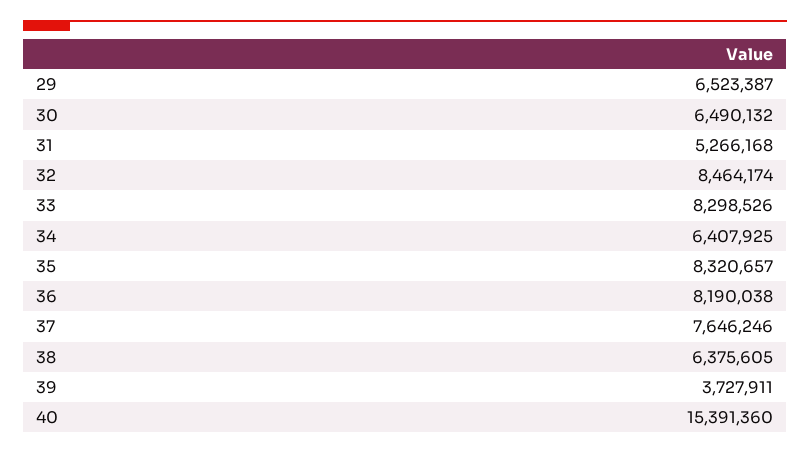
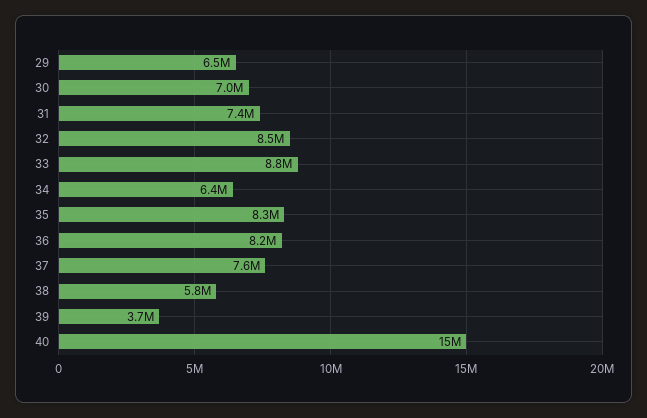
30: 6490132 -> 7000000
31: 5266168 -> 7400000
33: 8298526 -> 8800000
38: 6375605 -> 5800000

